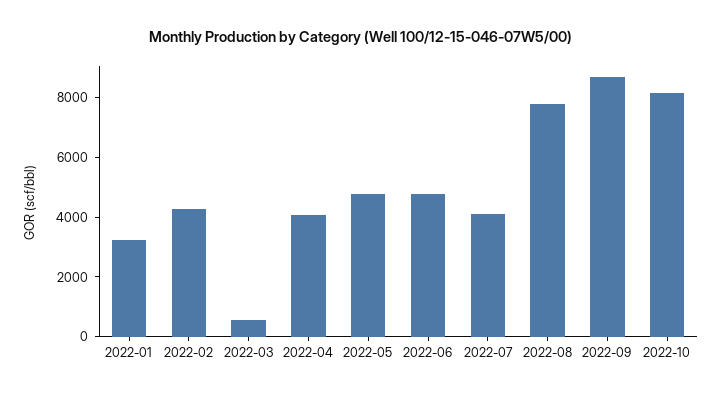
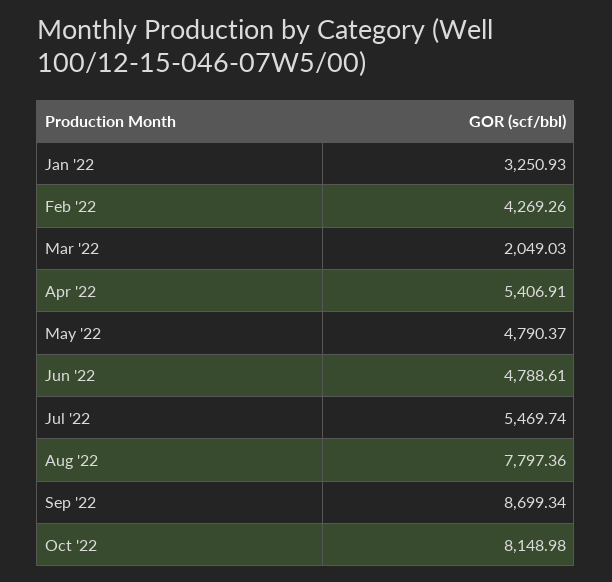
2022-03: 500 -> 2049.03
2022-04: 4000 -> 5406.91
2022-07: 4000 -> 5469.74

